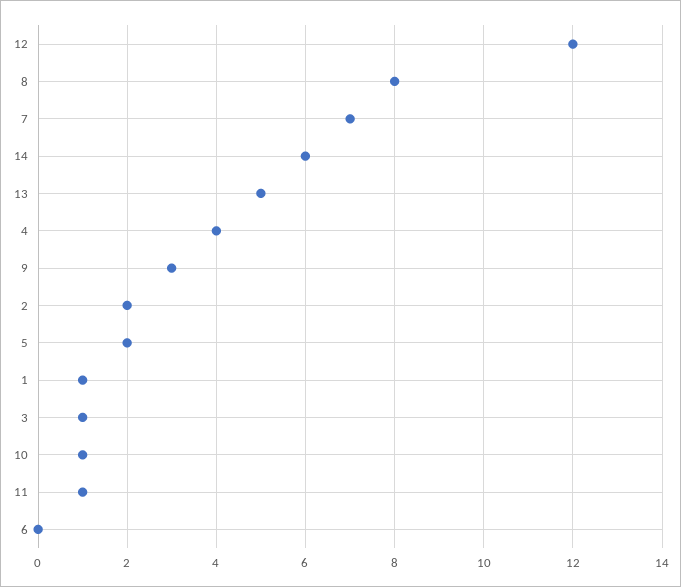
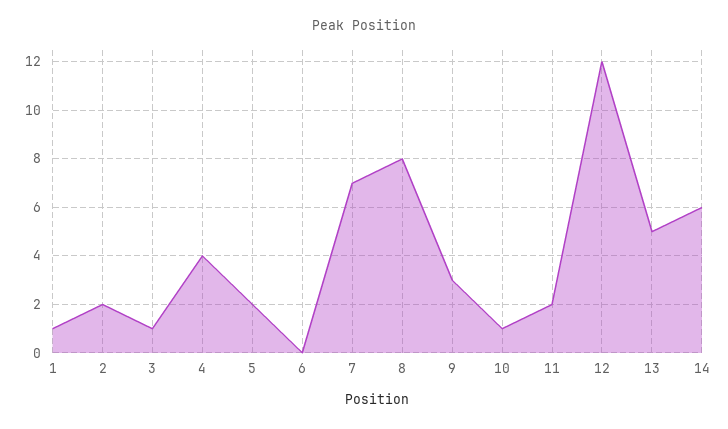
11: 1 -> 2

